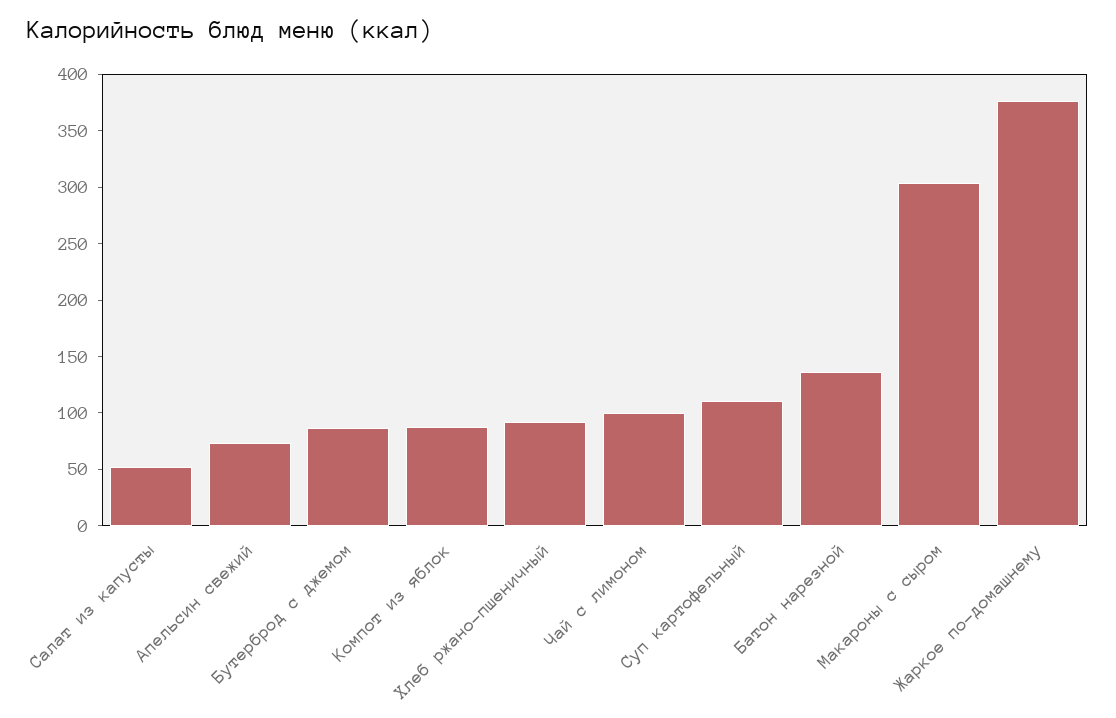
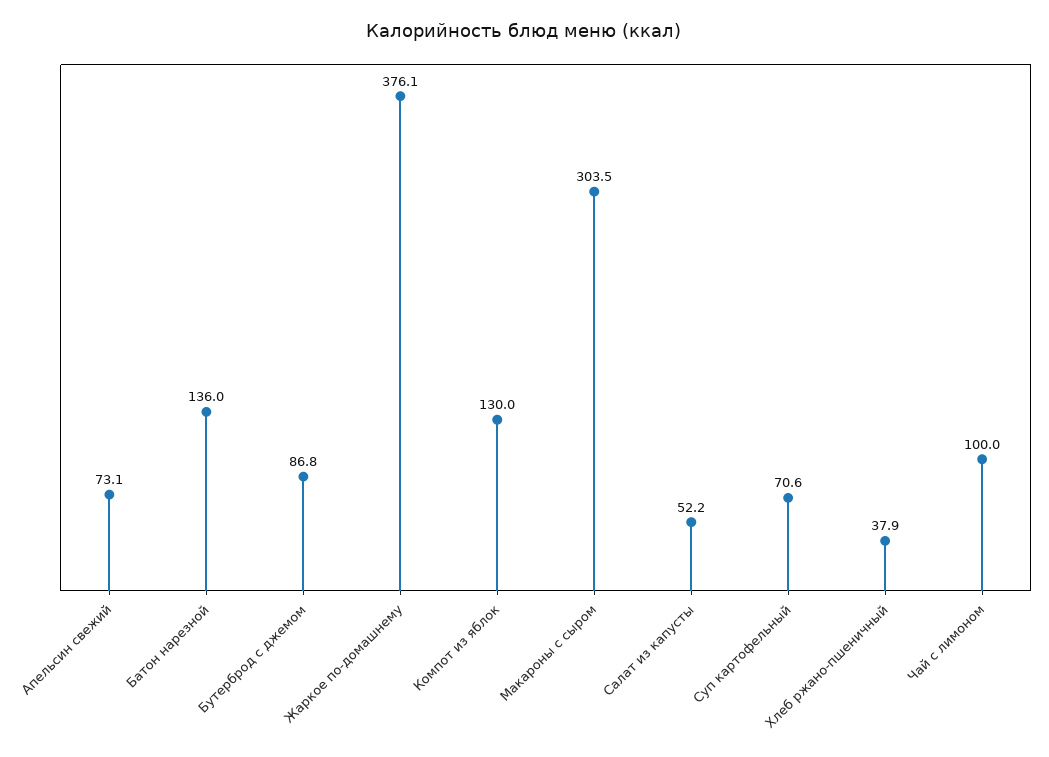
Компот из яблок: 90 -> 130
Хлеб ржано-пшеничный: 90 -> 37.9
Суп картофельный: 110 -> 70.6

